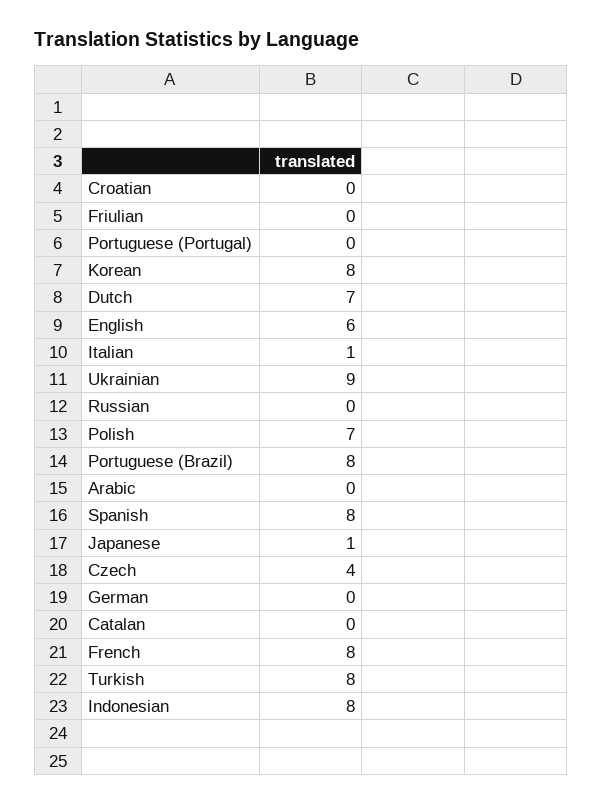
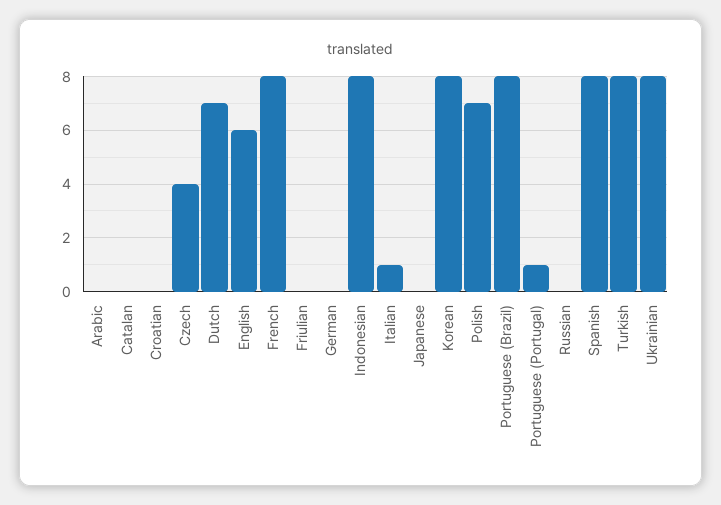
Portuguese (Portugal): 0 -> 1
Ukrainian: 9 -> 8
Japanese: 1 -> 0

